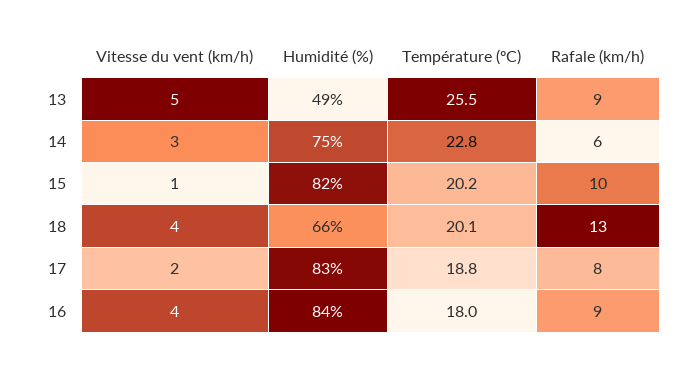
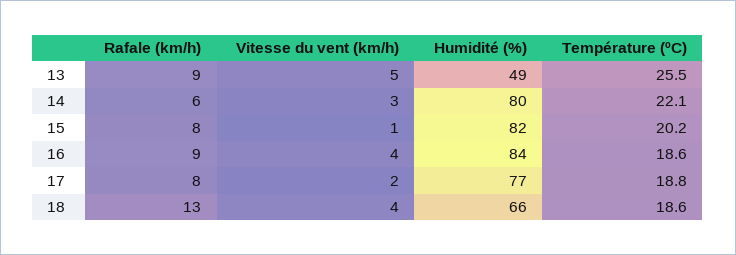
Humidité (%), 14: 75 -> 80
Température (ºC), 14: 22.8 -> 22.1
Rafale (km/h), 15: 10 -> 8
Température (ºC), 18: 20.1 -> 18.6
Humidité (%), 17: 83 -> 77
Température (ºC), 16: 18 -> 18.6

